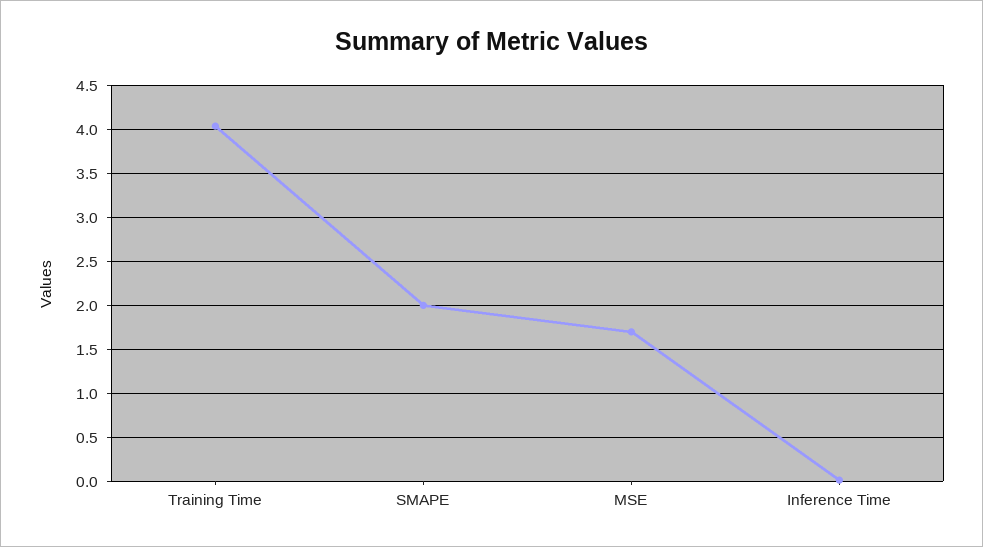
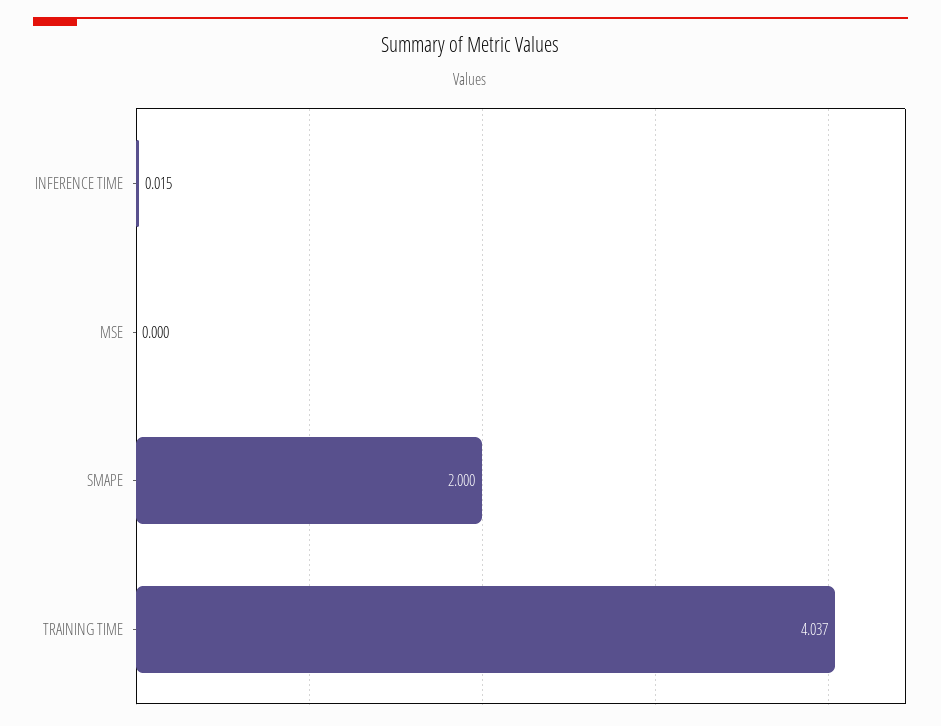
MSE: 1.7 -> 0

